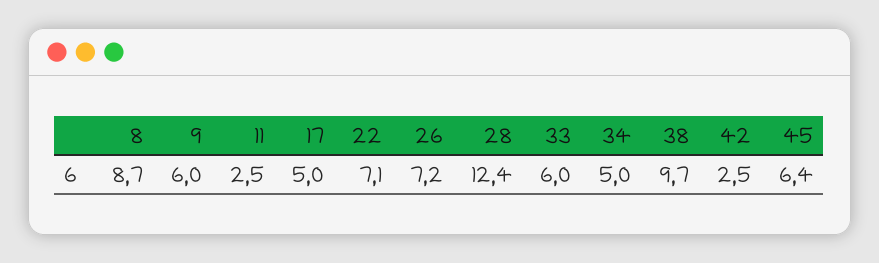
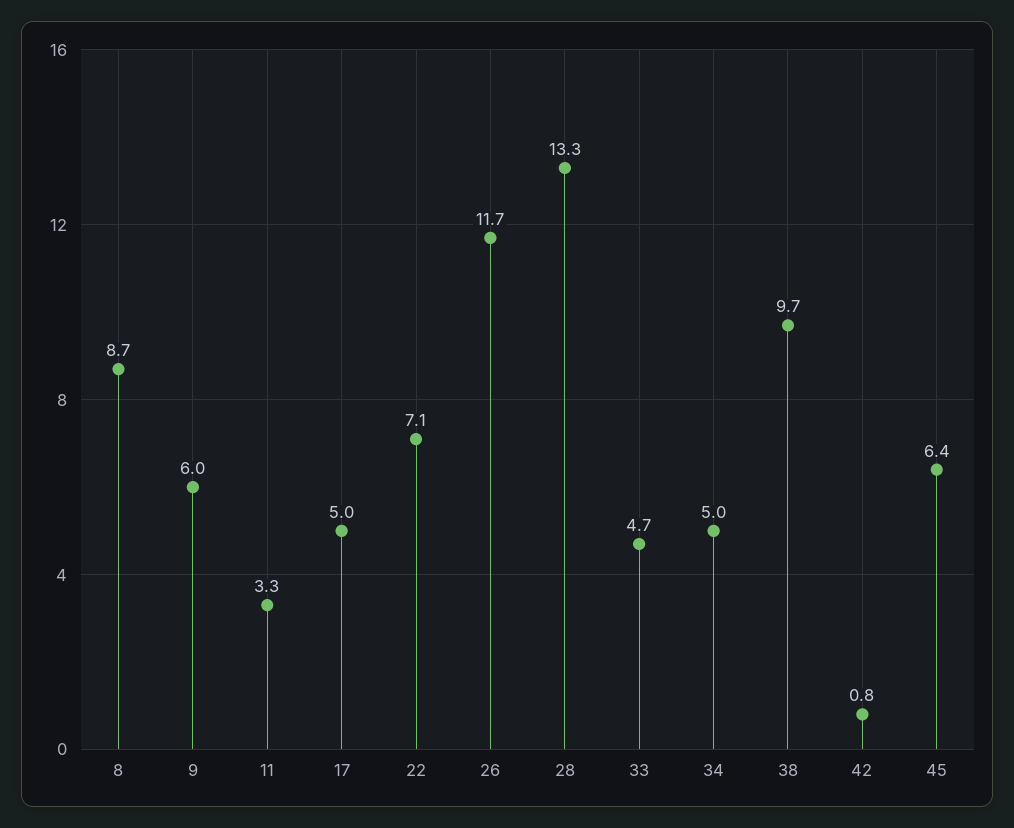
11: 2.5 -> 3.3
26: 7.2 -> 11.7
28: 12.4 -> 13.3
33: 6 -> 4.7
42: 2.5 -> 0.8

